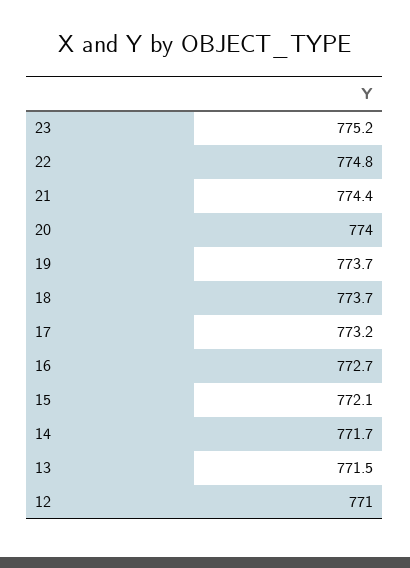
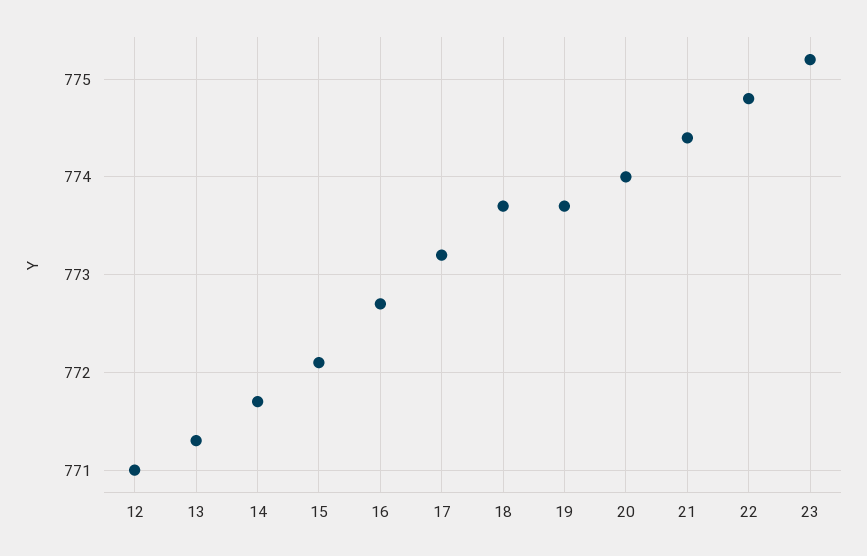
13: 771.5 -> 771.3

